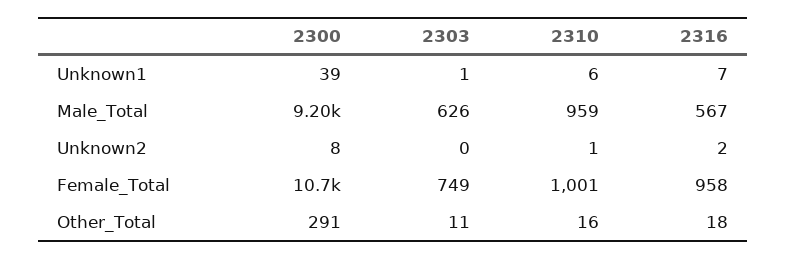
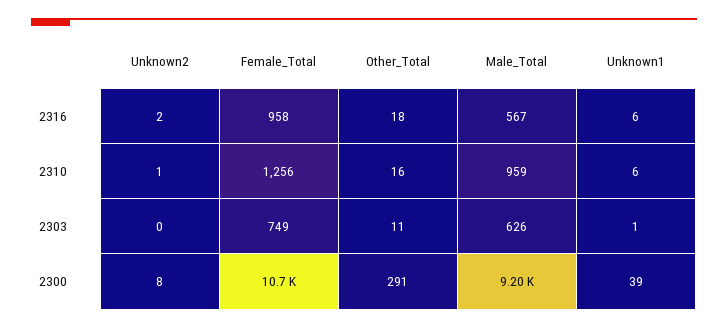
2316, Unknown1: 7 -> 6
2310, Female_Total: 1001 -> 1256

